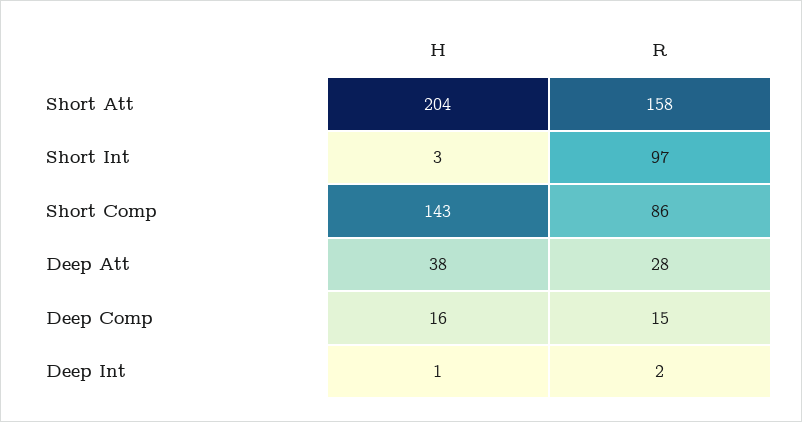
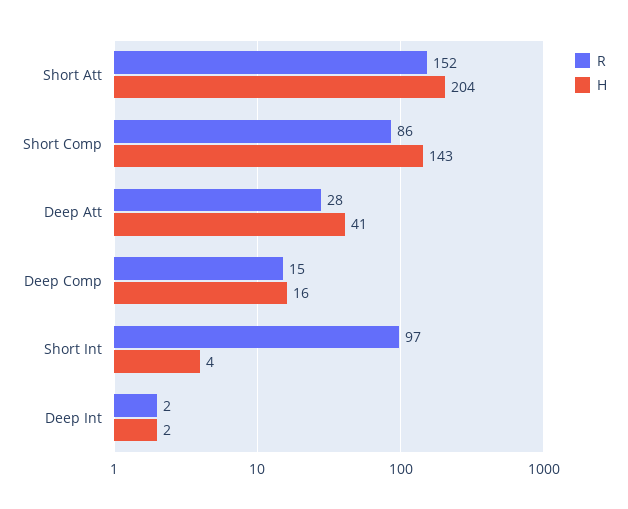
R, Short Att: 158 -> 152
H, Short Int: 3 -> 4
H, Deep Att: 38 -> 41
H, Deep Int: 1 -> 2

